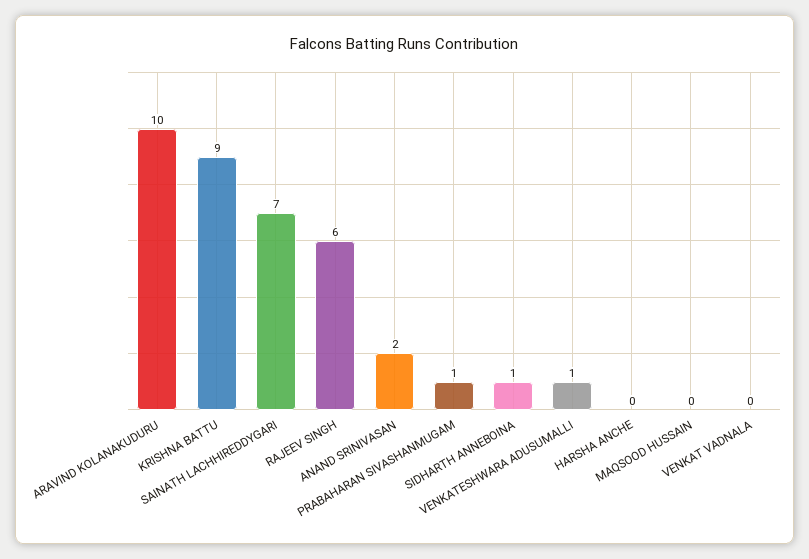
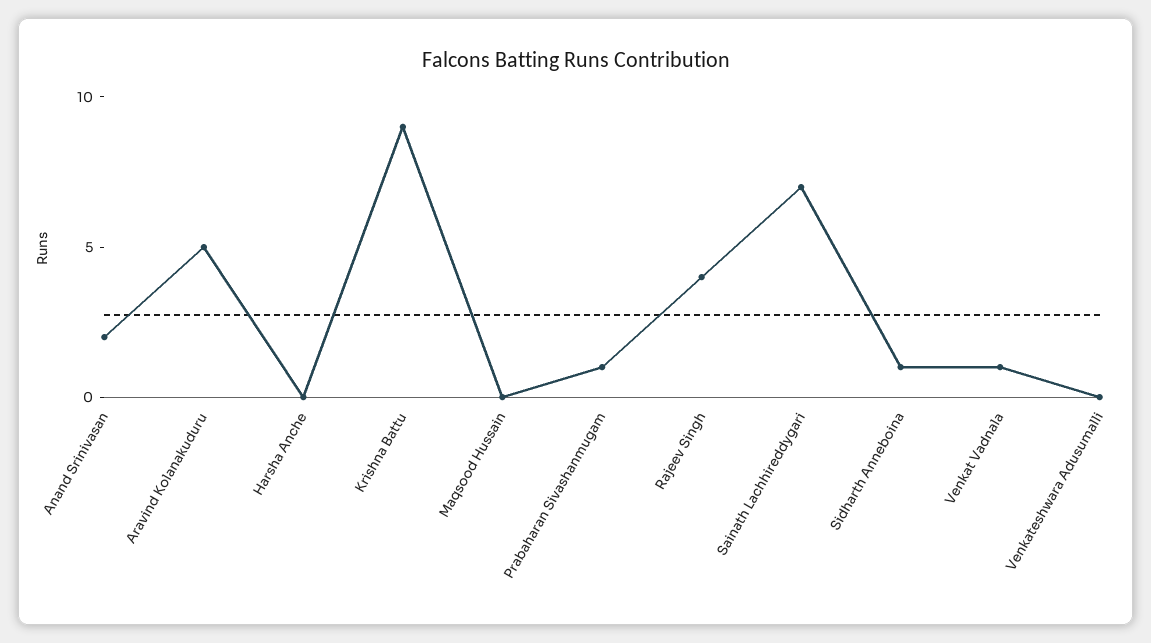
ARAVIND KOLANAKUDURU: 10 -> 5
RAJEEV SINGH: 6 -> 4
VENKATESHWARA ADUSUMALLI: 1 -> 0
VENKAT VADNALA: 0 -> 1

